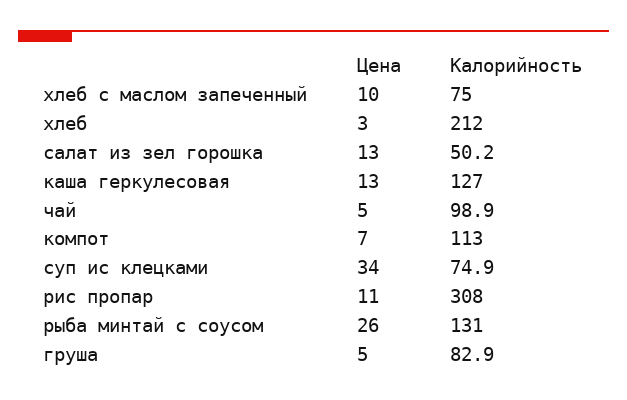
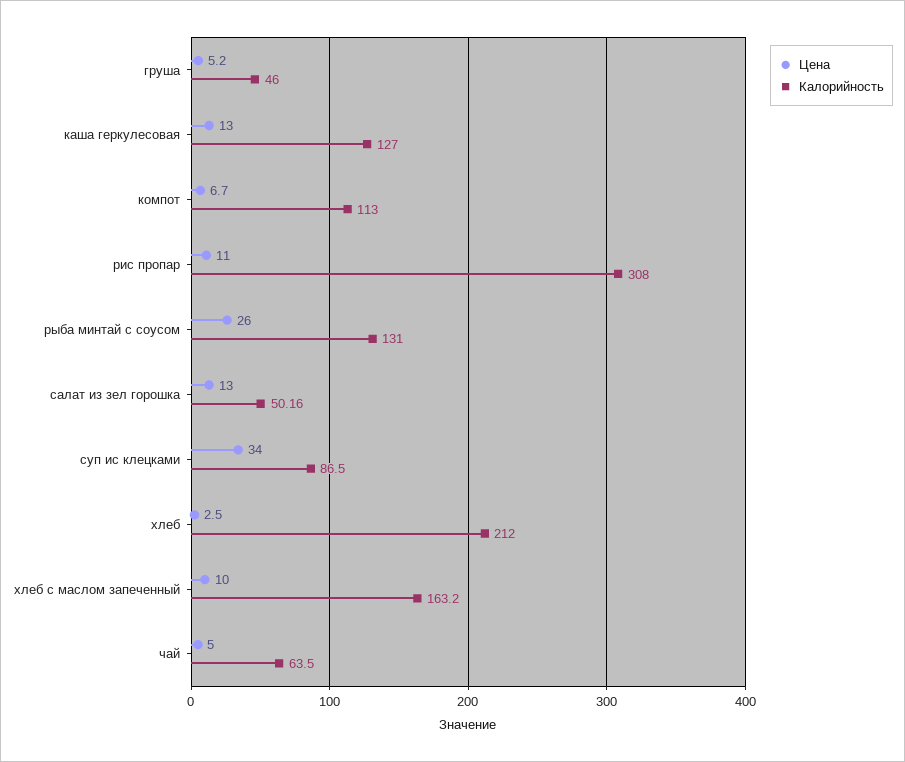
Калорийность, хлеб с маслом запеченный: 75 -> 163.2
Калорийность, чай: 98.9 -> 63.5
Калорийность, суп ис клецками: 74.9 -> 86.5
Калорийность, груша: 82.9 -> 46

